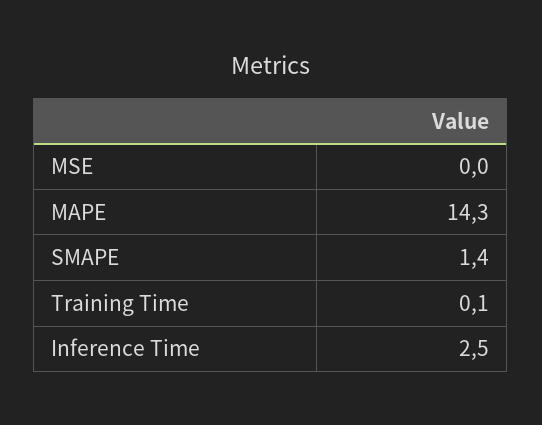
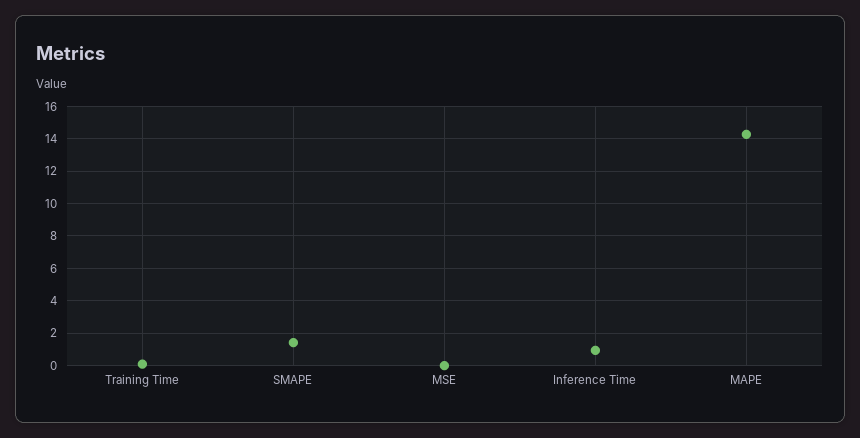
Inference Time: 2.5 -> 1

